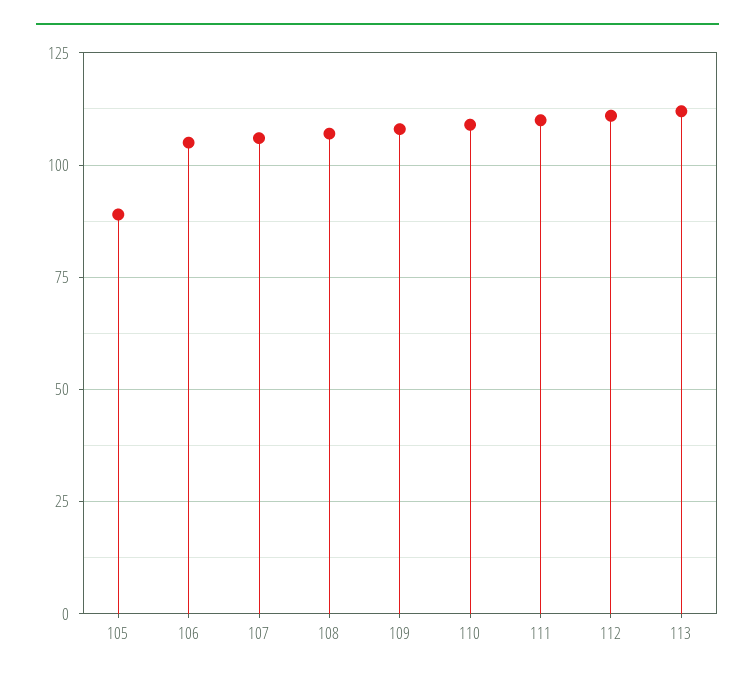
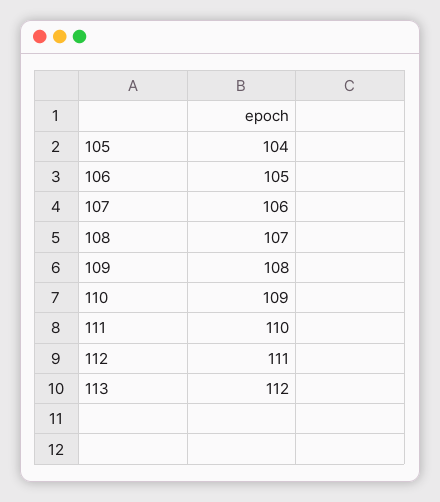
105: 90 -> 104

